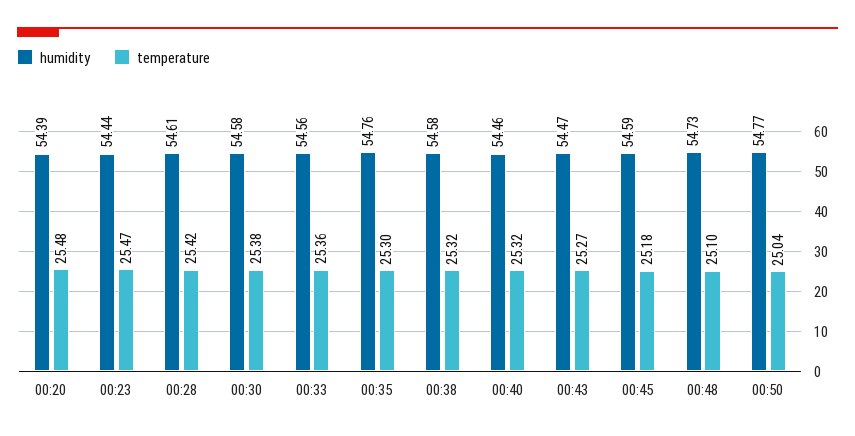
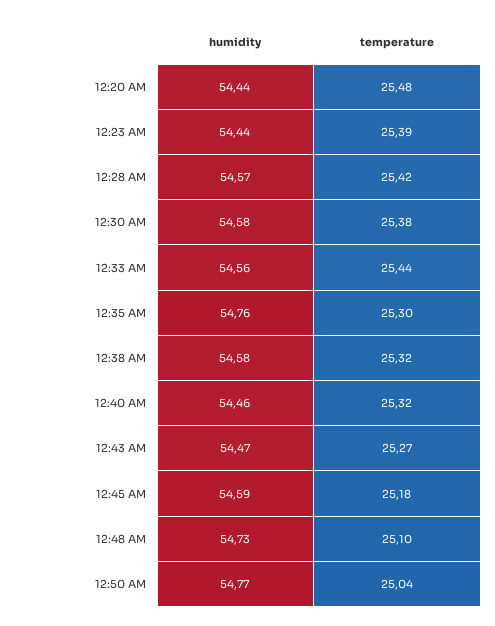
humidity, 00:20: 54.39 -> 54.44
temperature, 00:23: 25.47 -> 25.39
humidity, 00:28: 54.61 -> 54.57
temperature, 00:33: 25.36 -> 25.44

